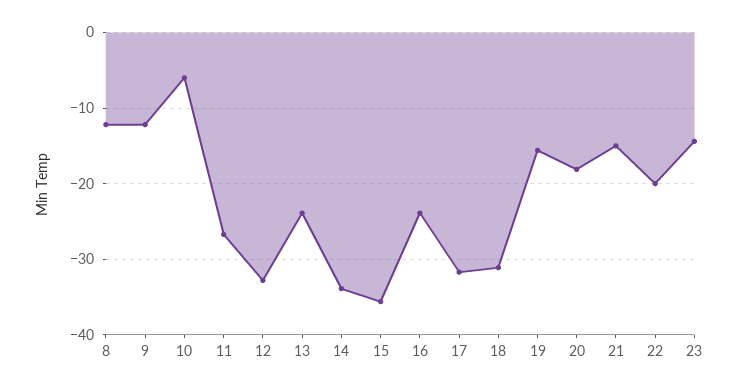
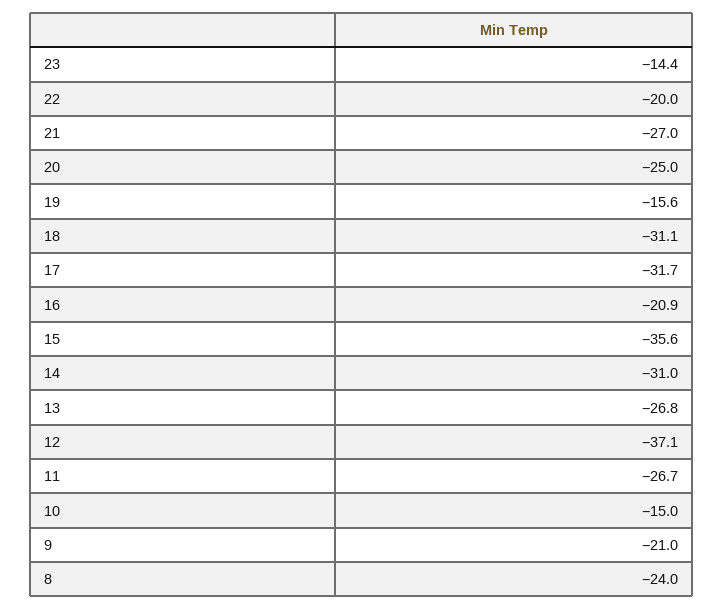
8: -12 -> -24
9: -12 -> -21
10: -6 -> -15
12: -33 -> -37.1
13: -24 -> -26.8
14: -34 -> -31
16: -24 -> -20.9
20: -18 -> -25
21: -15 -> -27

